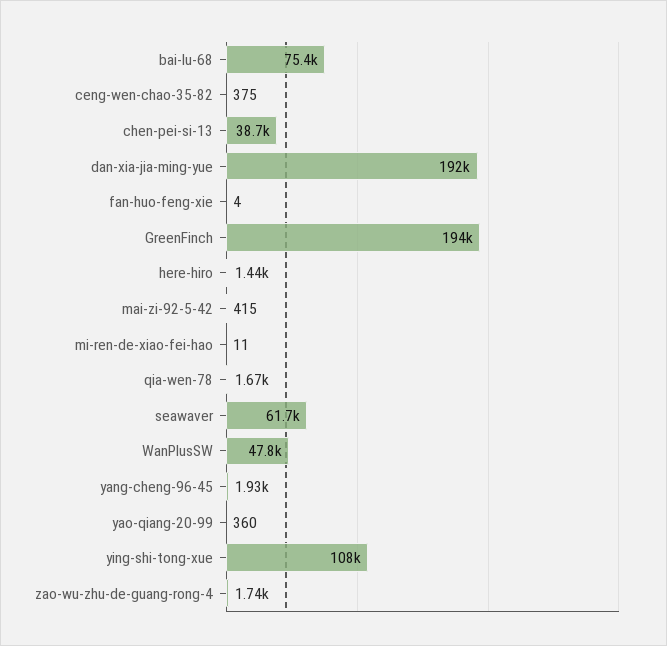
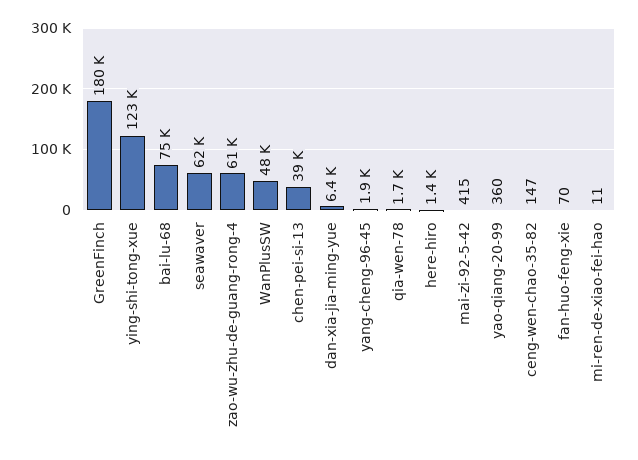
ceng-wen-chao-35-82: 375 -> 147
dan-xia-jia-ming-yue: 192000 -> 6400
fan-huo-feng-xie: 4 -> 70
GreenFinch: 194000 -> 180000
ying-shi-tong-xue: 108000 -> 123000
zao-wu-zhu-de-guang-rong-4: 1740 -> 61000

